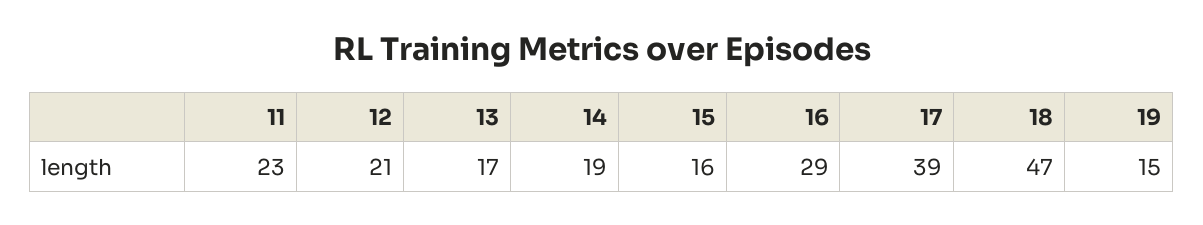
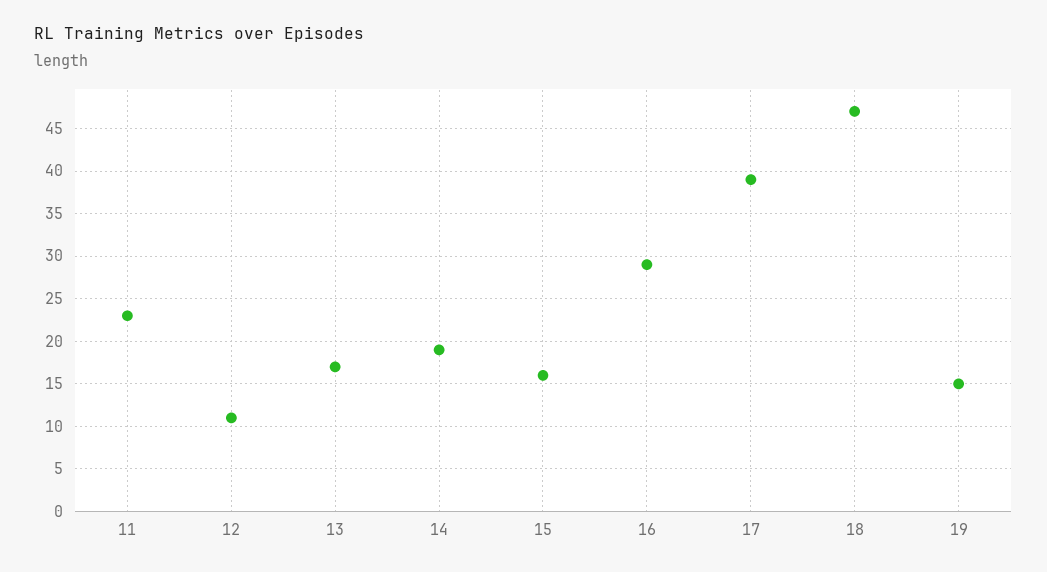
12: 21 -> 11

